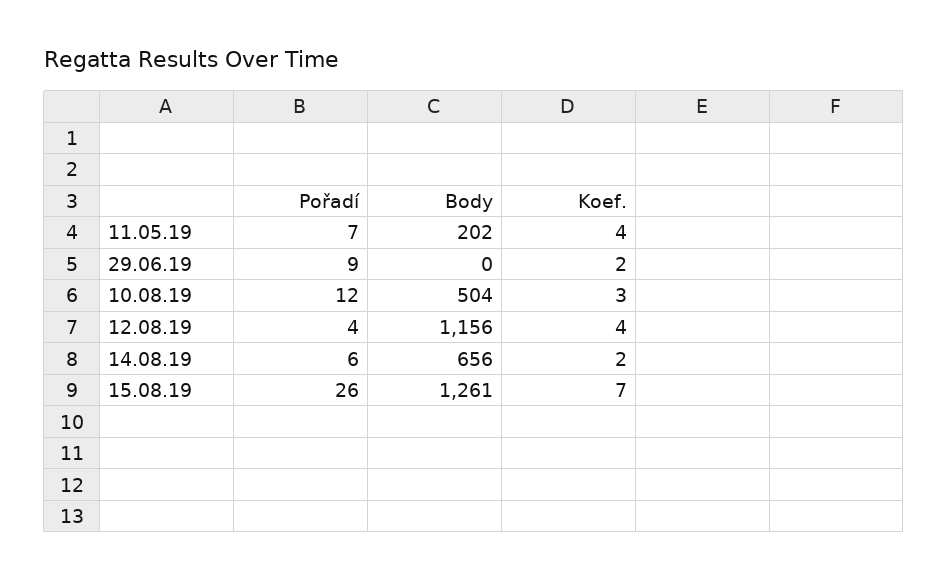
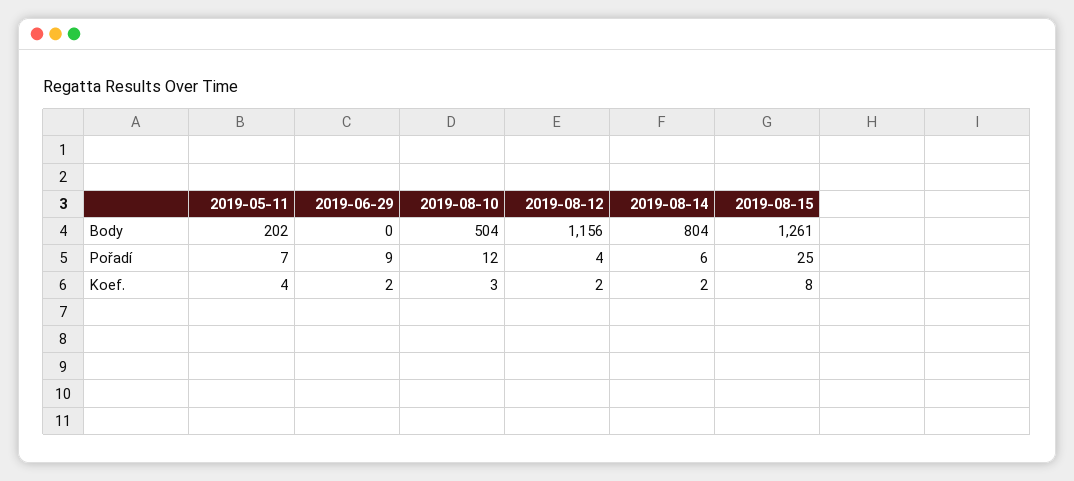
Koef., 12.08.19: 4 -> 2
Body, 14.08.19: 656 -> 804
Pořadí, 15.08.19: 26 -> 25
Koef., 15.08.19: 7 -> 8

